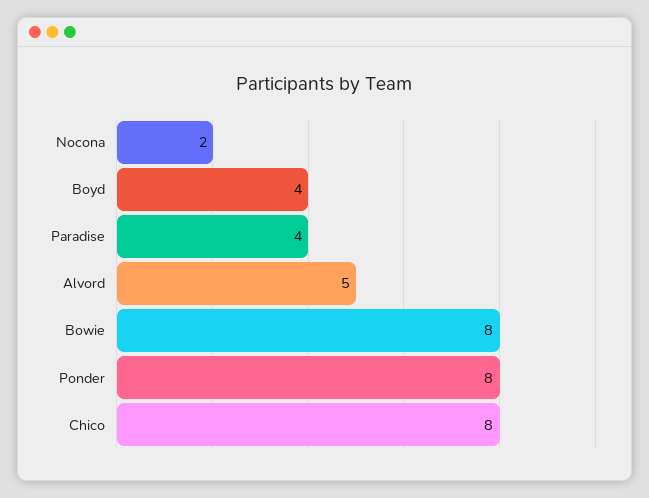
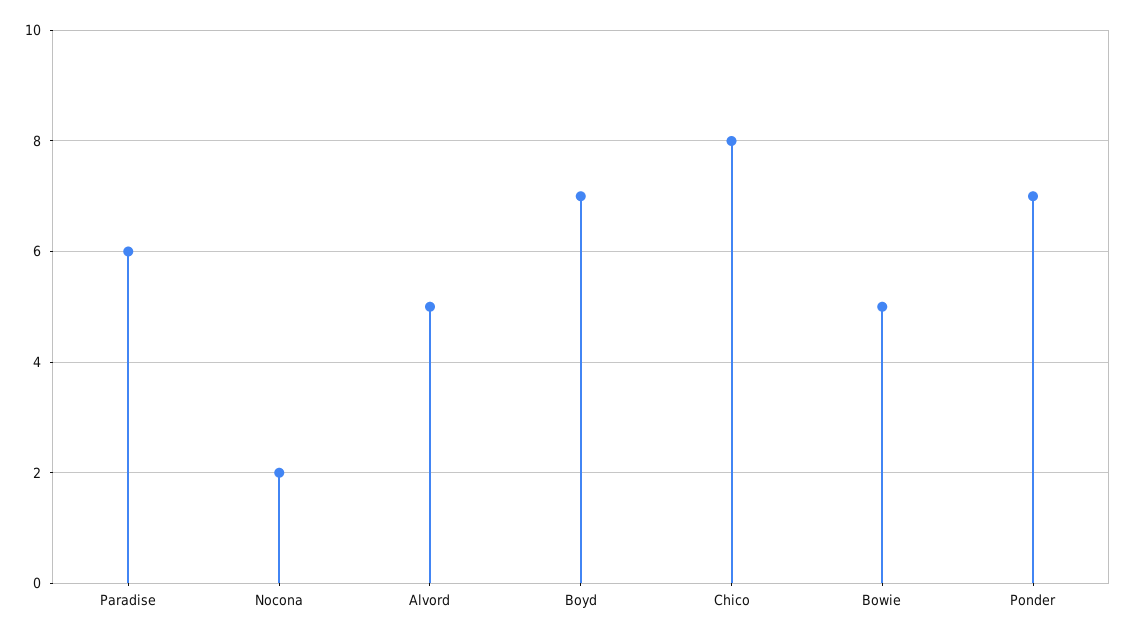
Boyd: 4 -> 7
Paradise: 4 -> 6
Bowie: 8 -> 5
Ponder: 8 -> 7

